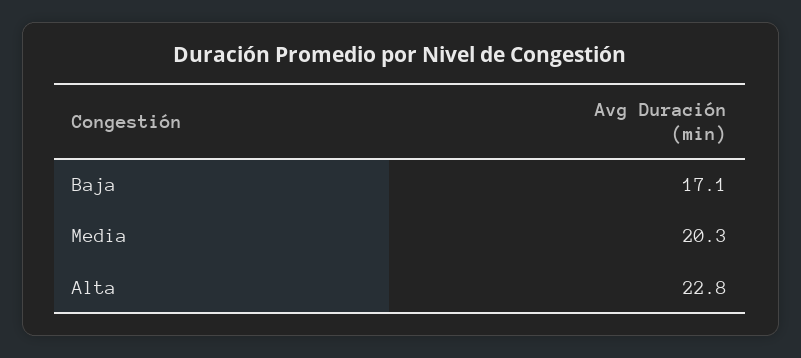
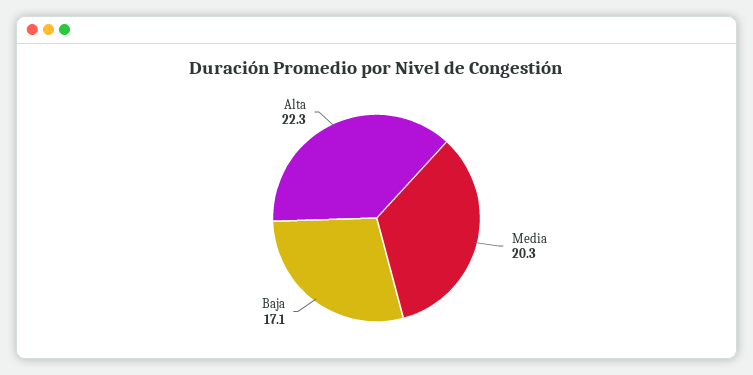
Alta: 22.8 -> 22.3

